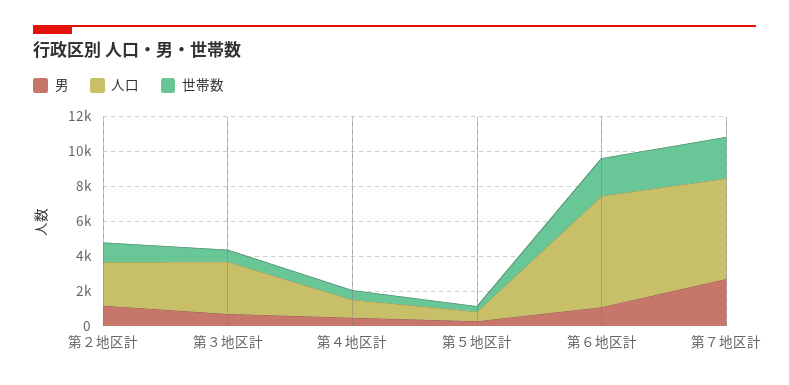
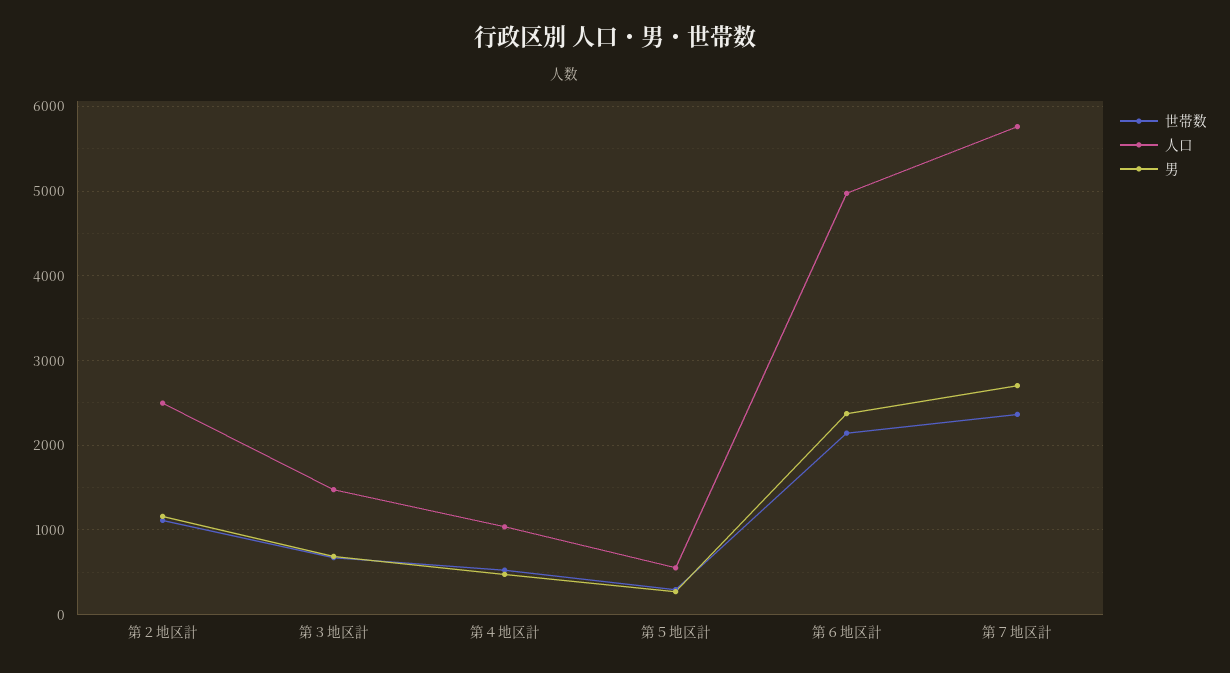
人口, 第３地区計: 3000 -> 1500
男, 第６地区計: 1000 -> 2400
人口, 第６地区計: 6500 -> 5000

